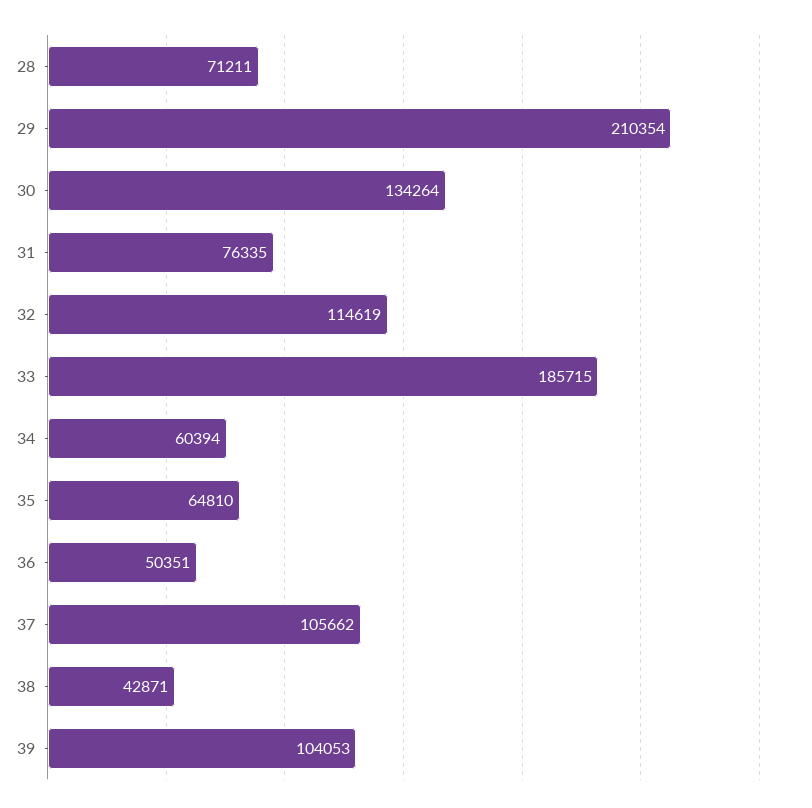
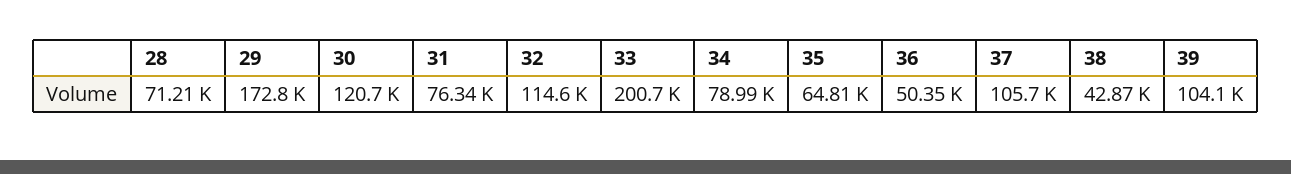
29: 210354 -> 172800
30: 134264 -> 120700
33: 185715 -> 200700
34: 60394 -> 78990

